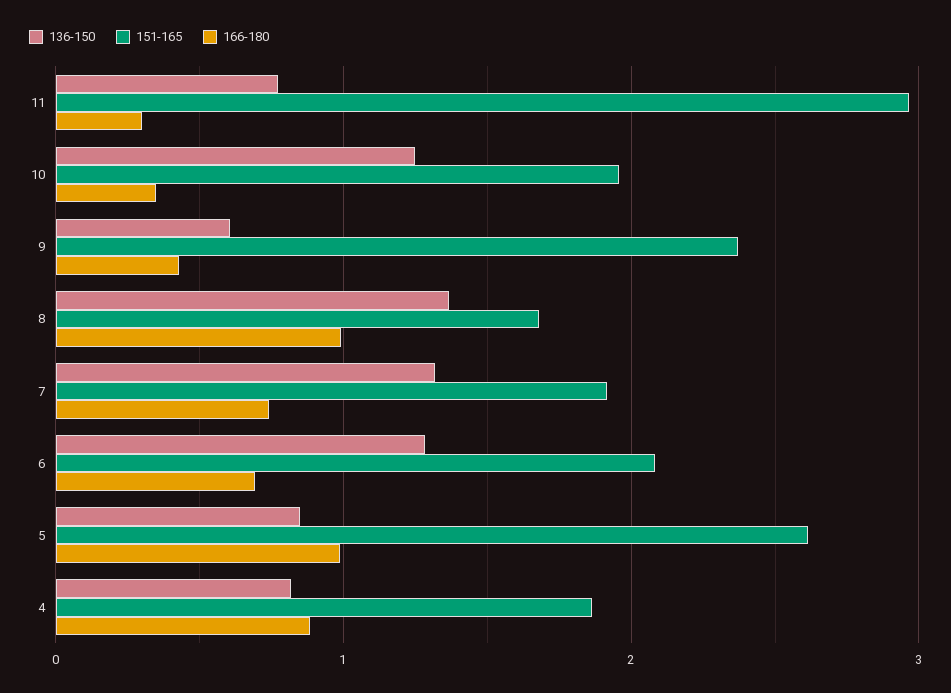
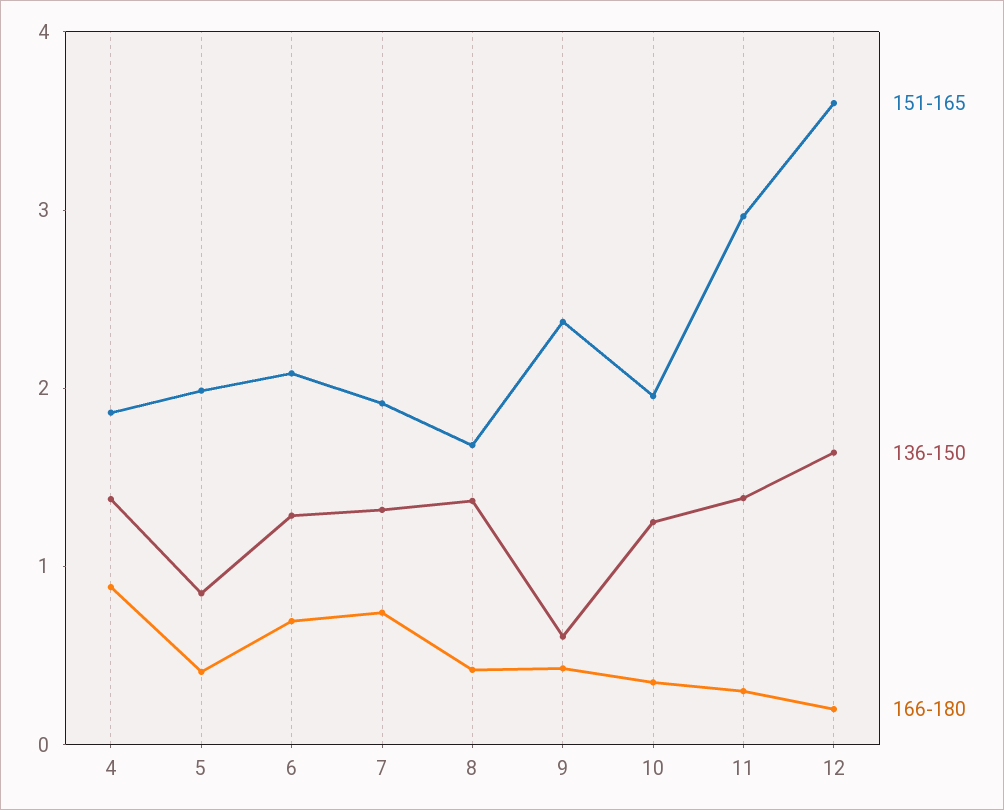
136-150, 11: 0.8 -> 1.4
166-180, 8: 1 -> 0.4
151-165, 5: 2.6 -> 2
166-180, 5: 1 -> 0.4
136-150, 4: 0.8 -> 1.4
151-165, 12: none -> 3.6
136-150, 12: none -> 1.6
166-180, 12: none -> 0.2

